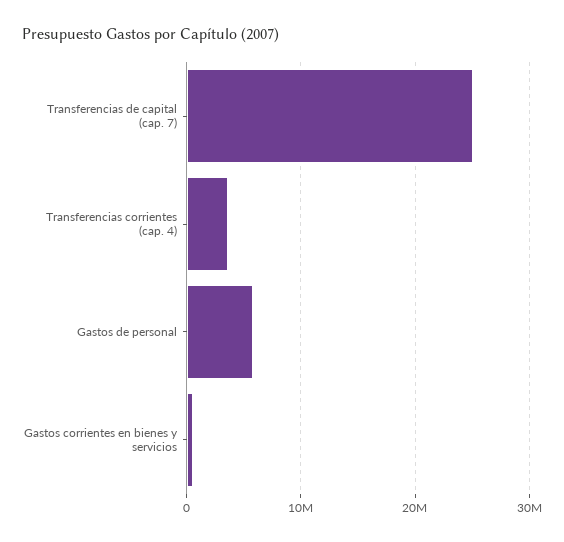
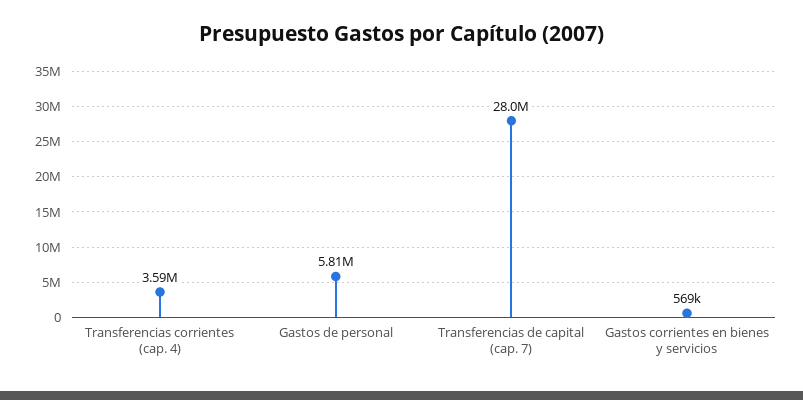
Transferencias de capital (cap. 7): 25000000 -> 28000000

